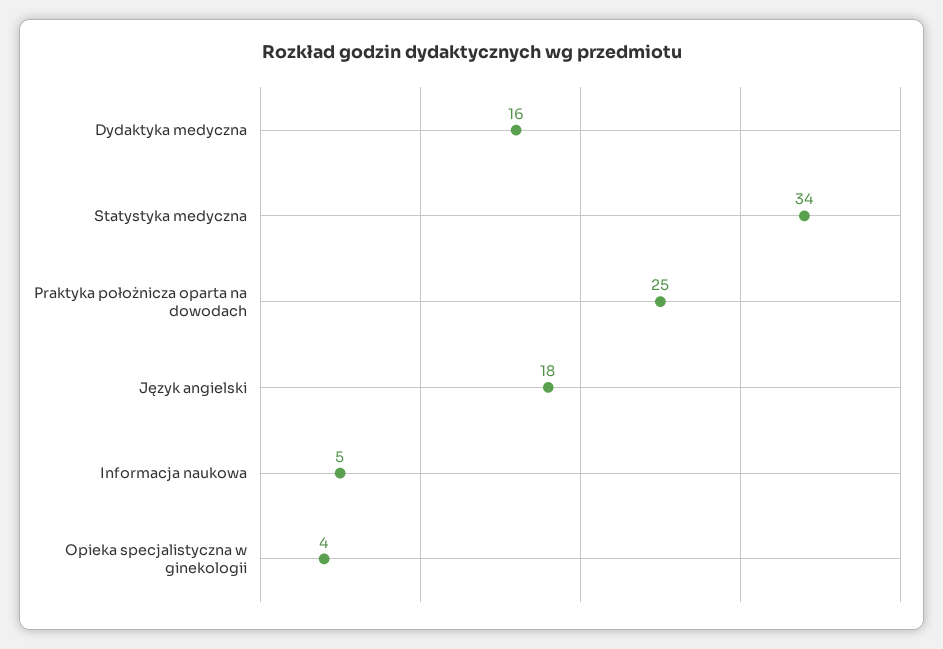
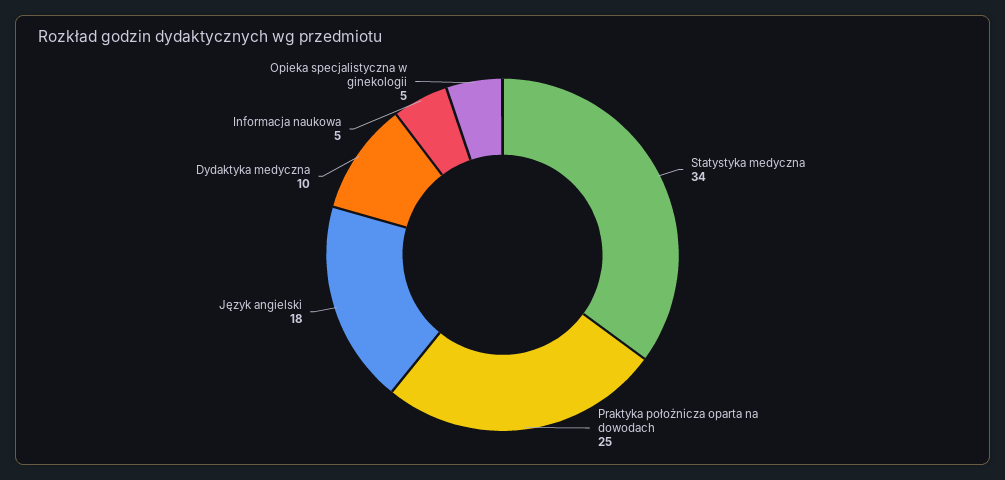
Dydaktyka medyczna: 16 -> 10
Opieka specjalistyczna w ginekologii: 4 -> 5

